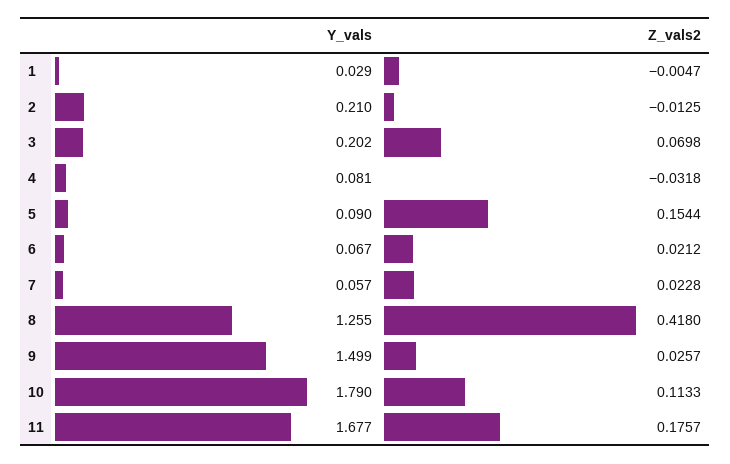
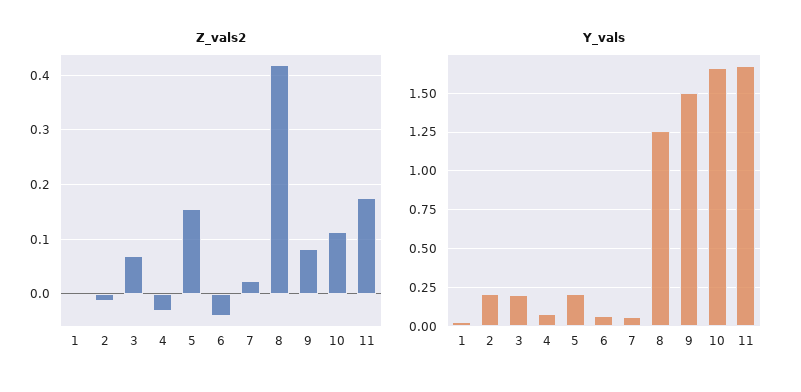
Y_vals, 5: 0.09 -> 0.2
Z_vals2, 6: 0.0212 -> -0.04
Z_vals2, 9: 0.0257 -> 0.08
Y_vals, 10: 1.79 -> 1.65

